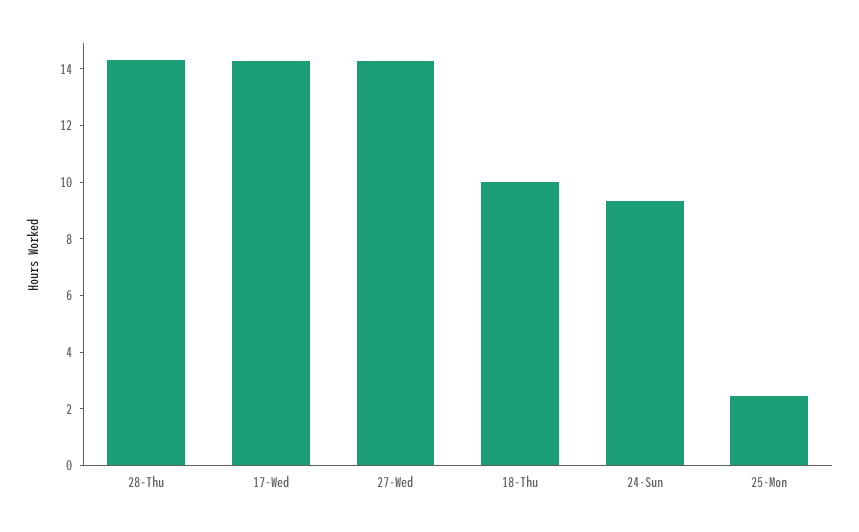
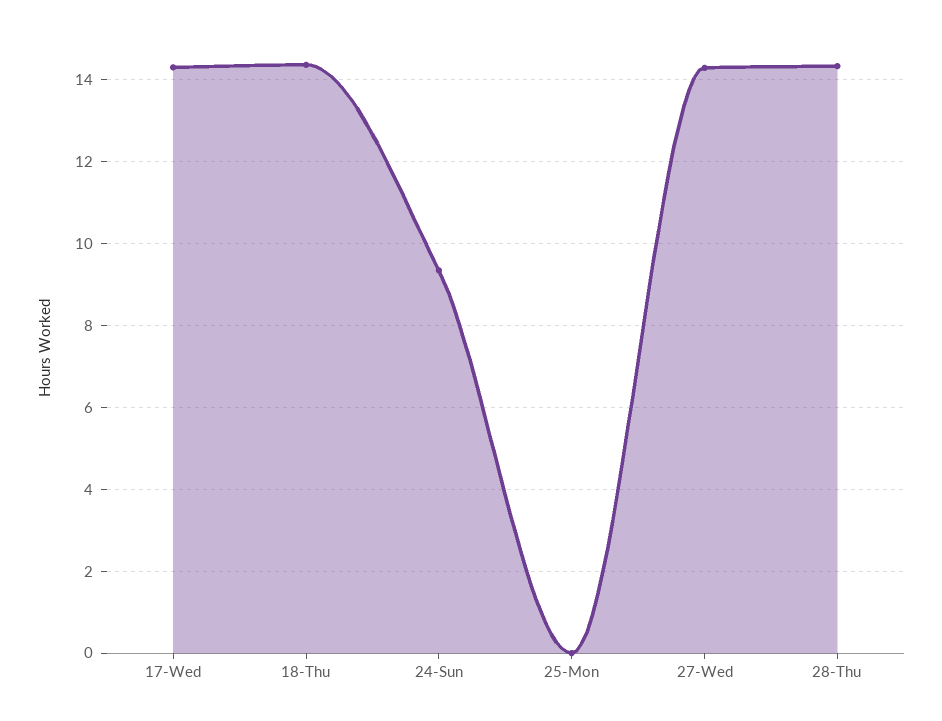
18-Thu: 10 -> 14.4
25-Mon: 2.5 -> 0

